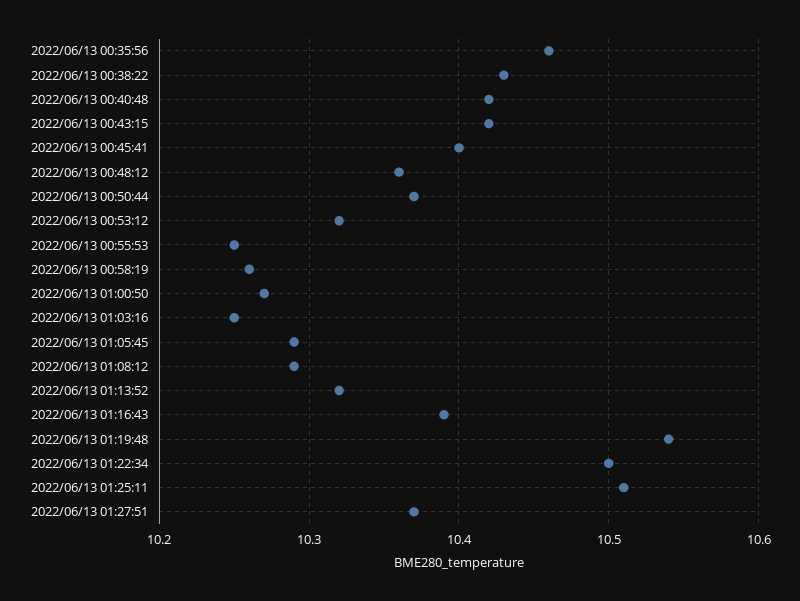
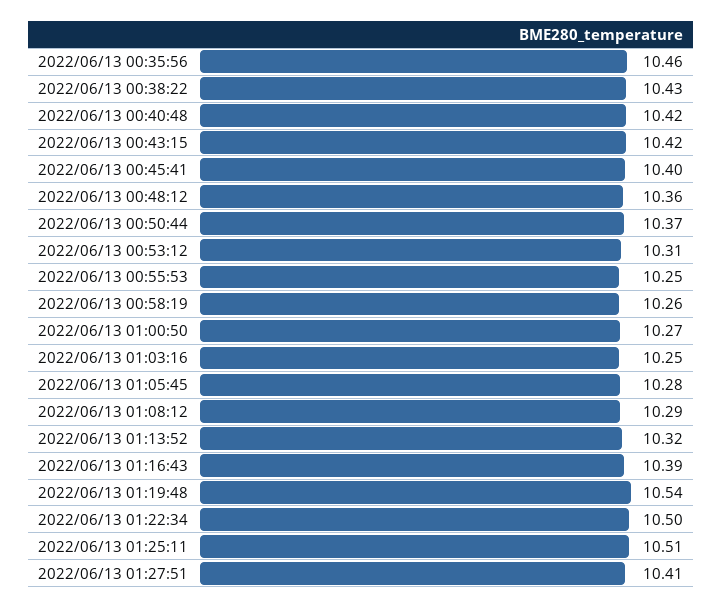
2022/06/13 00:53:12: 10.32 -> 10.31
2022/06/13 01:05:45: 10.29 -> 10.28
2022/06/13 01:27:51: 10.37 -> 10.41

